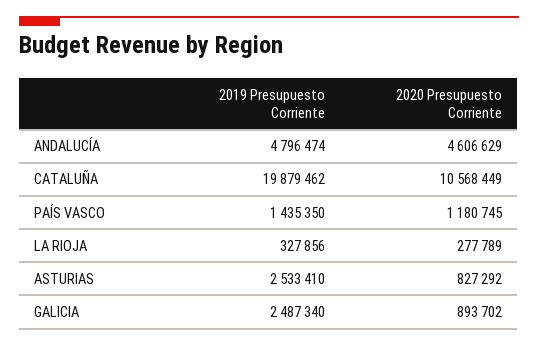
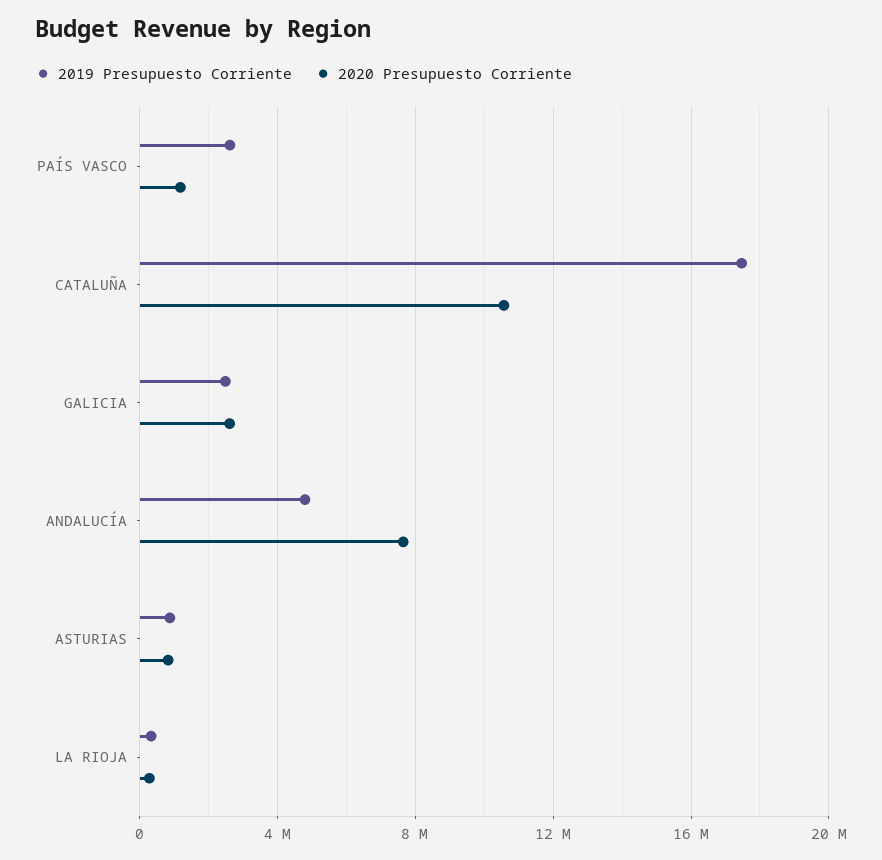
2020 Presupuesto Corriente, ANDALUCÍA: 4606629 -> 7500000
2019 Presupuesto Corriente, CATALUÑA: 19879462 -> 17500000
2019 Presupuesto Corriente, PAÍS VASCO: 1435350 -> 2500000
2019 Presupuesto Corriente, ASTURIAS: 2533410 -> 1000000
2020 Presupuesto Corriente, GALICIA: 893702 -> 2500000

